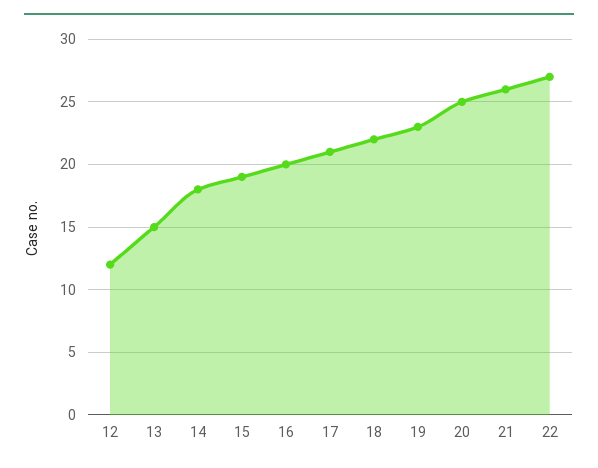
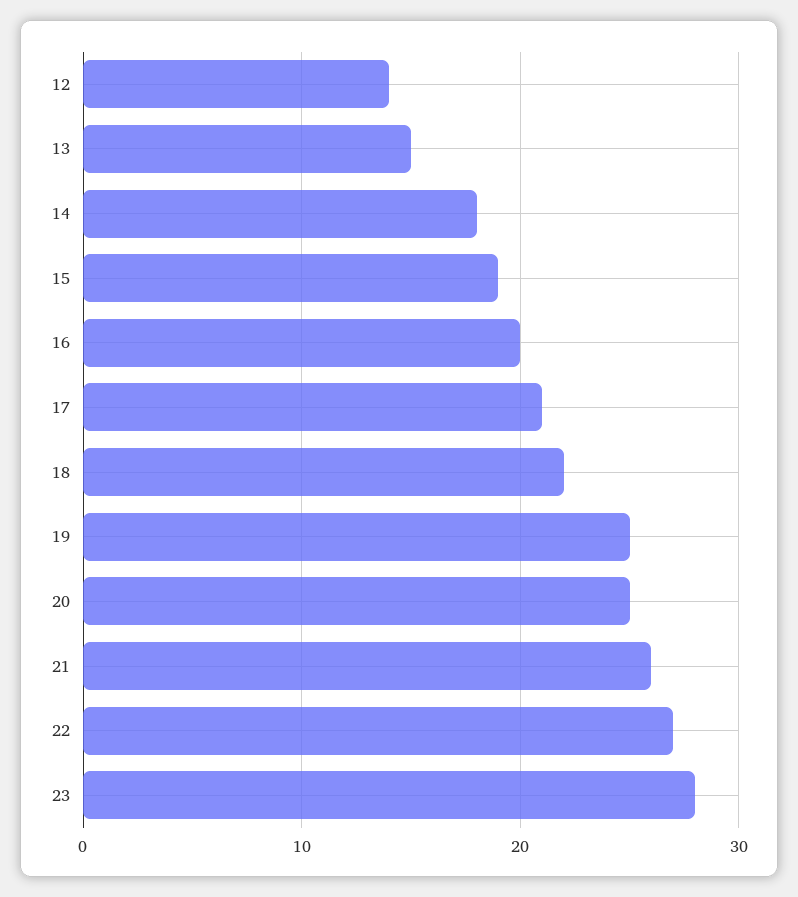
12: 12 -> 14
19: 23 -> 25
23: none -> 28

